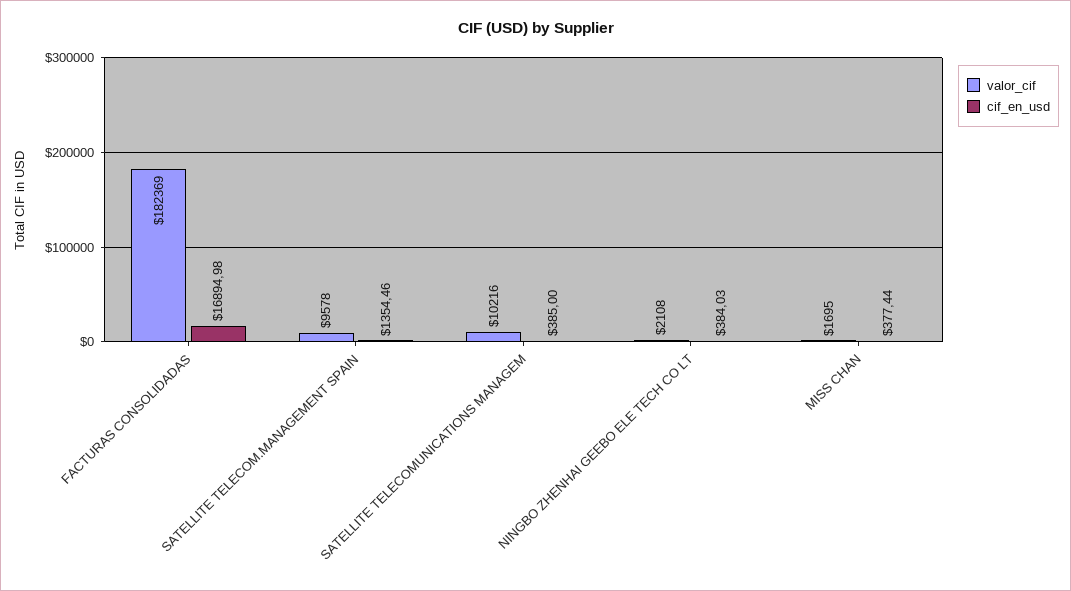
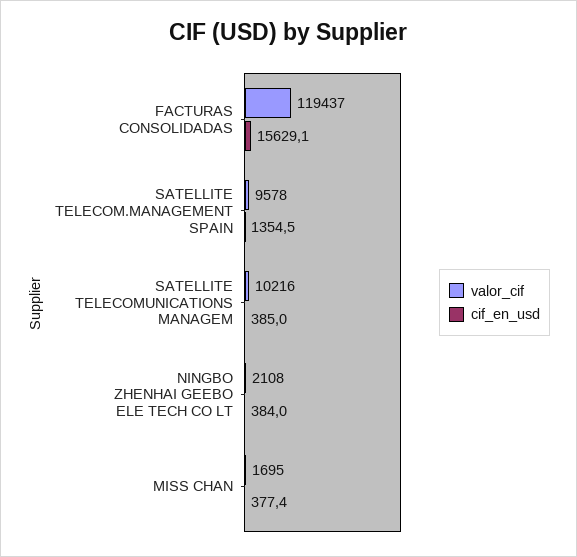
valor_cif, FACTURAS CONSOLIDADAS: 182369 -> 119437
cif_en_usd, FACTURAS CONSOLIDADAS: 16894.98 -> 15629.1

